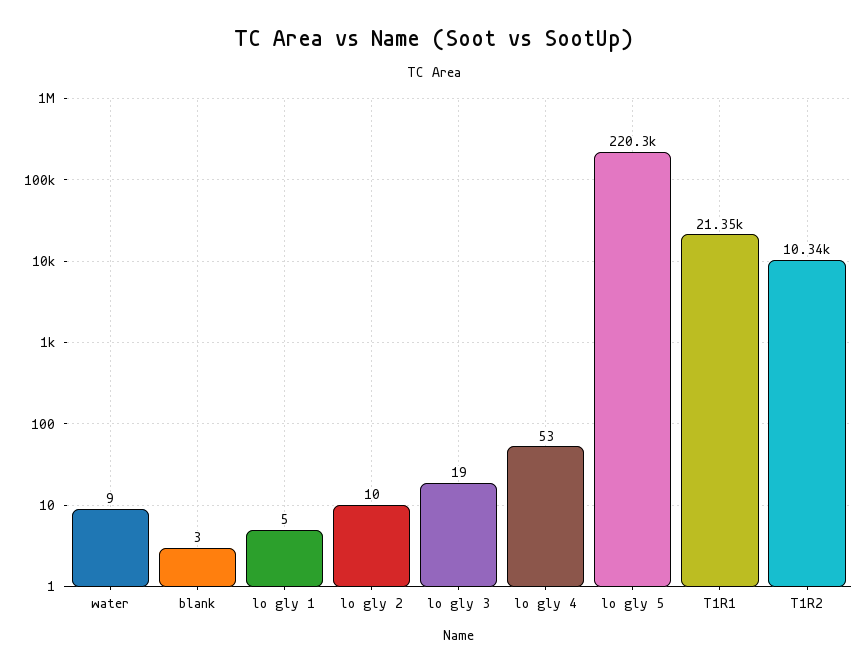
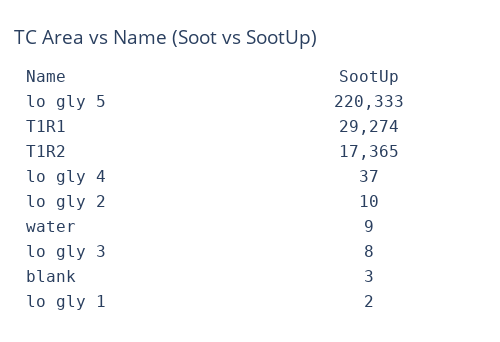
lo gly 1: 5 -> 2
lo gly 3: 19 -> 8
lo gly 4: 53 -> 37
T1R1: 21350 -> 29274
T1R2: 10340 -> 17365

